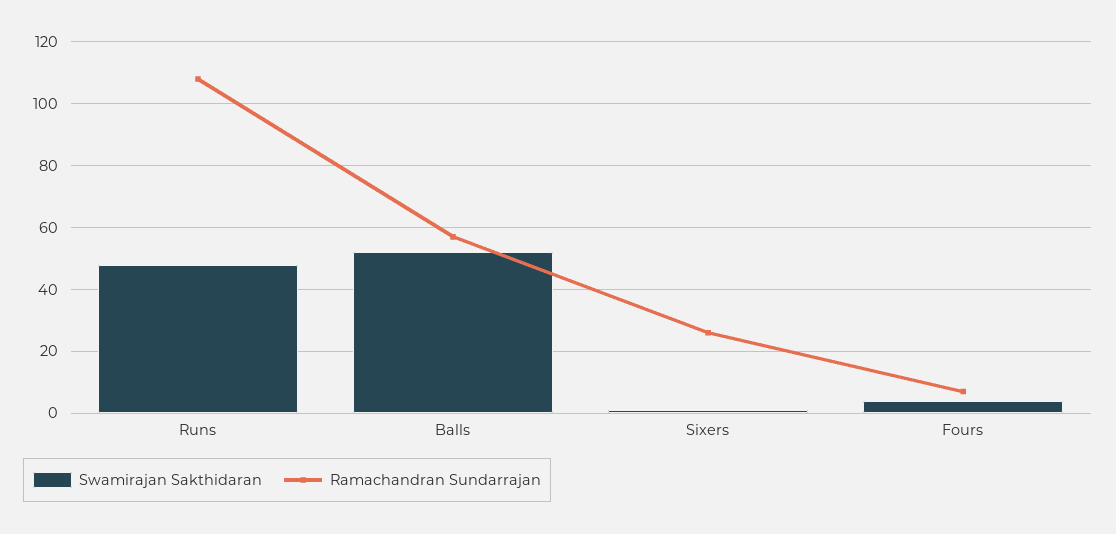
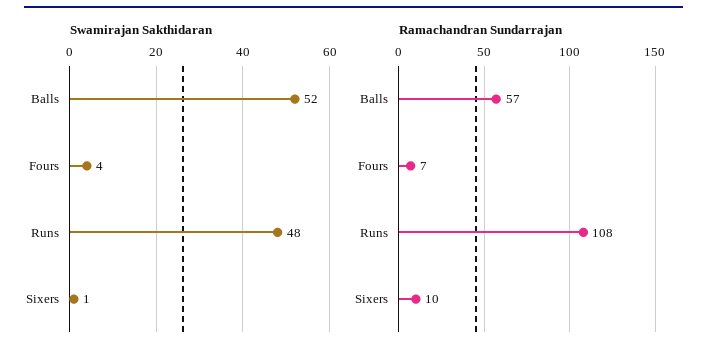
Ramachandran Sundarrajan, Sixers: 25 -> 10

